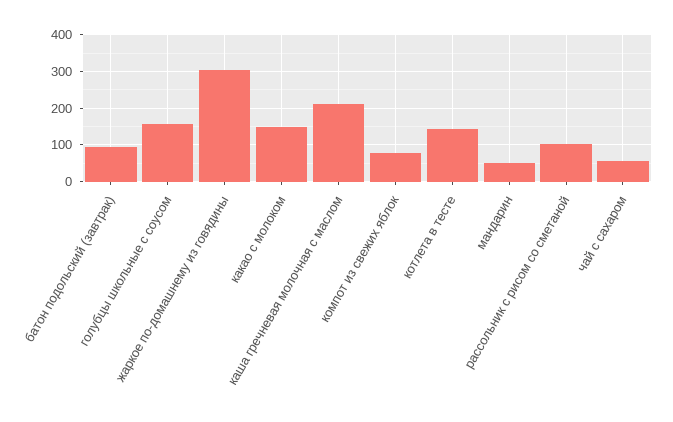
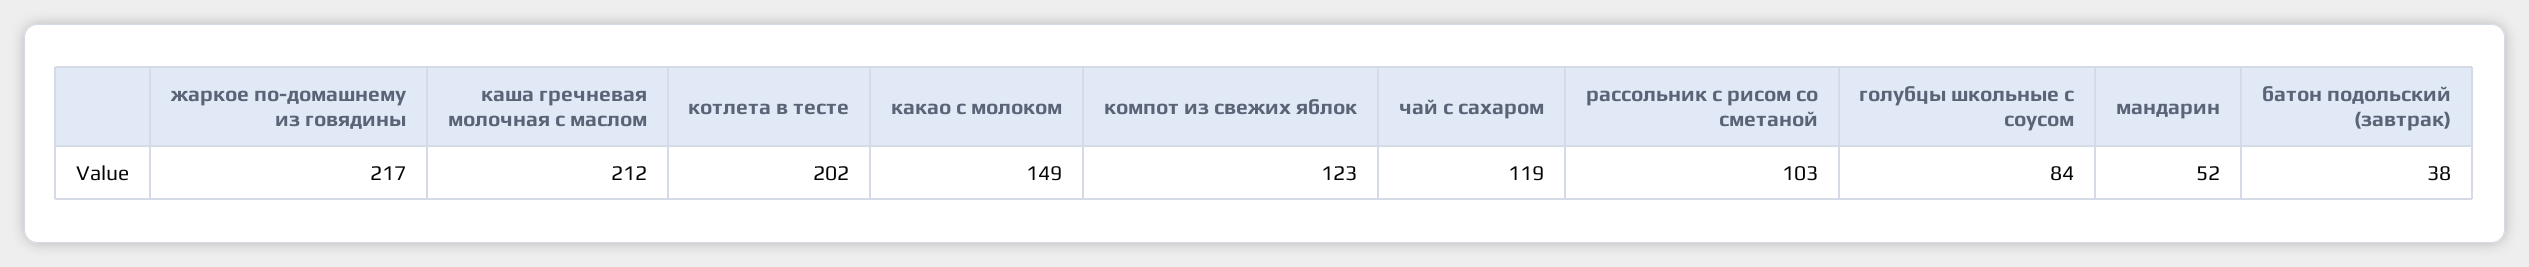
батон подольский (завтрак): 100 -> 38
голубцы школьные с соусом: 160 -> 84
жаркое по-домашнему из говядины: 300 -> 217
компот из свежих яблок: 80 -> 123
котлета в тесте: 140 -> 202
чай с сахаром: 60 -> 119

